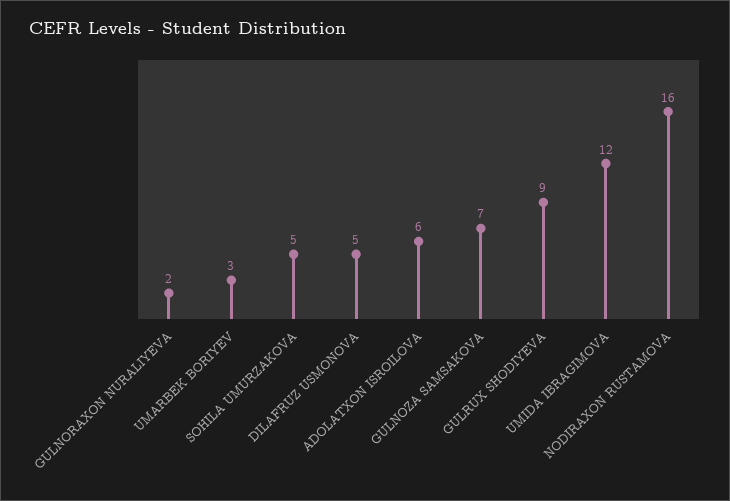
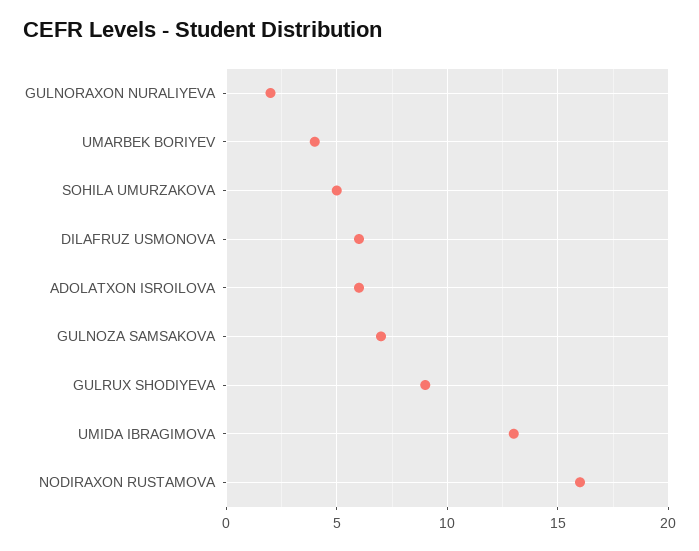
UMARBEK BORIYEV: 3 -> 4
DILAFRUZ USMONOVA: 5 -> 6
UMIDA IBRAGIMOVA: 12 -> 13

